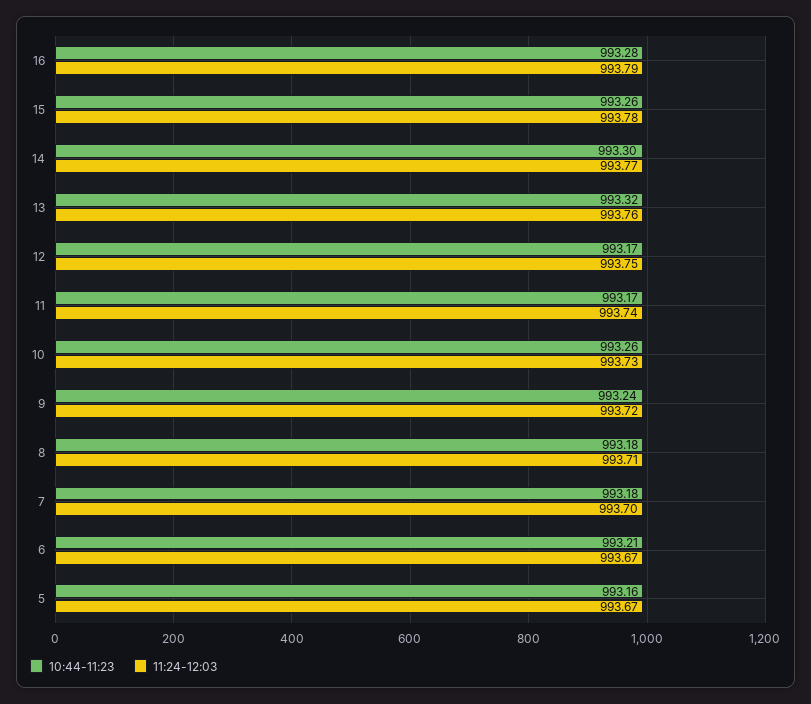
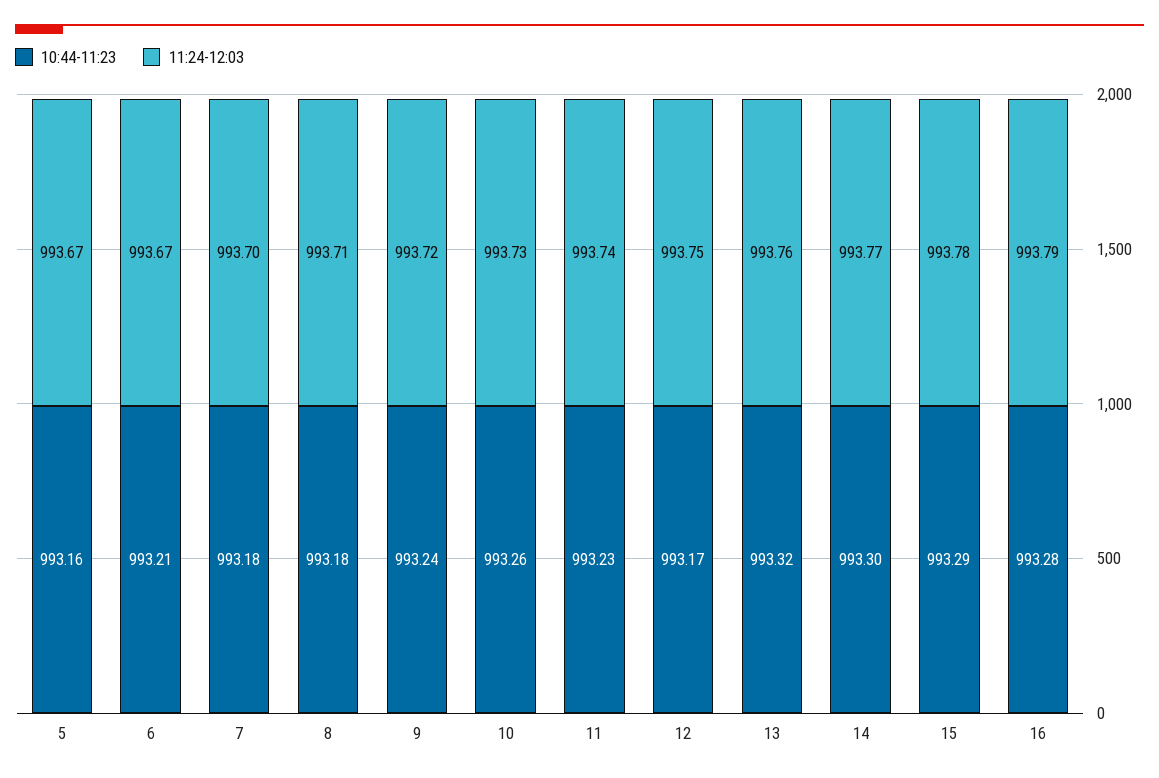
10:44-11:23, 15: 993.26 -> 993.29
10:44-11:23, 11: 993.17 -> 993.23

